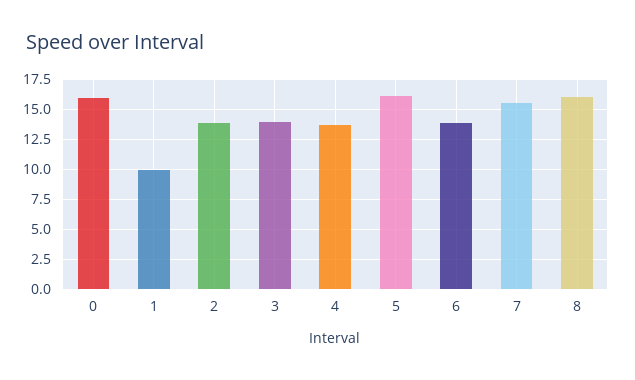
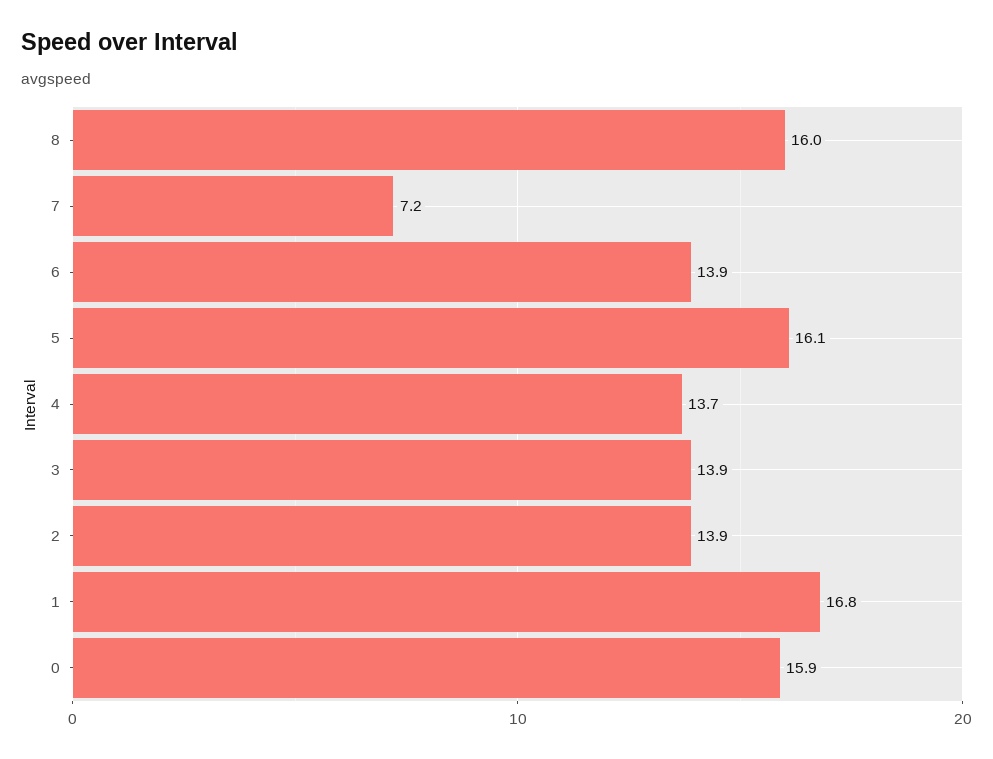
1: 10 -> 16.8
7: 15 -> 7.2

